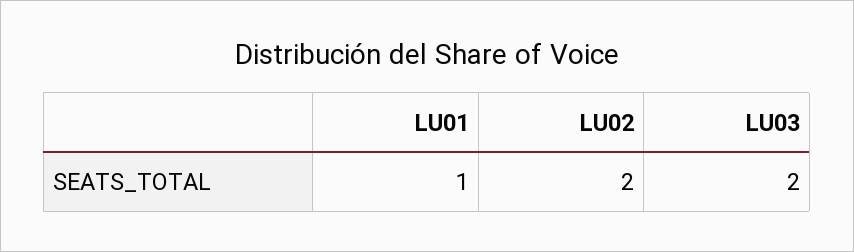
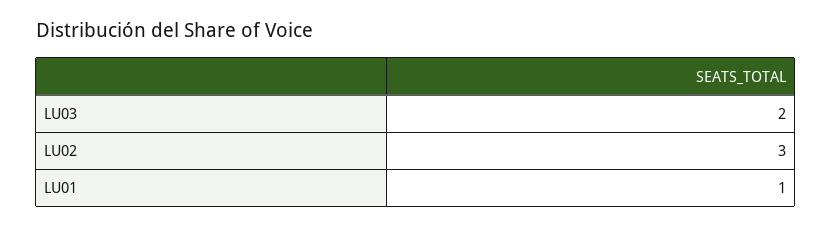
LU02: 2 -> 3

